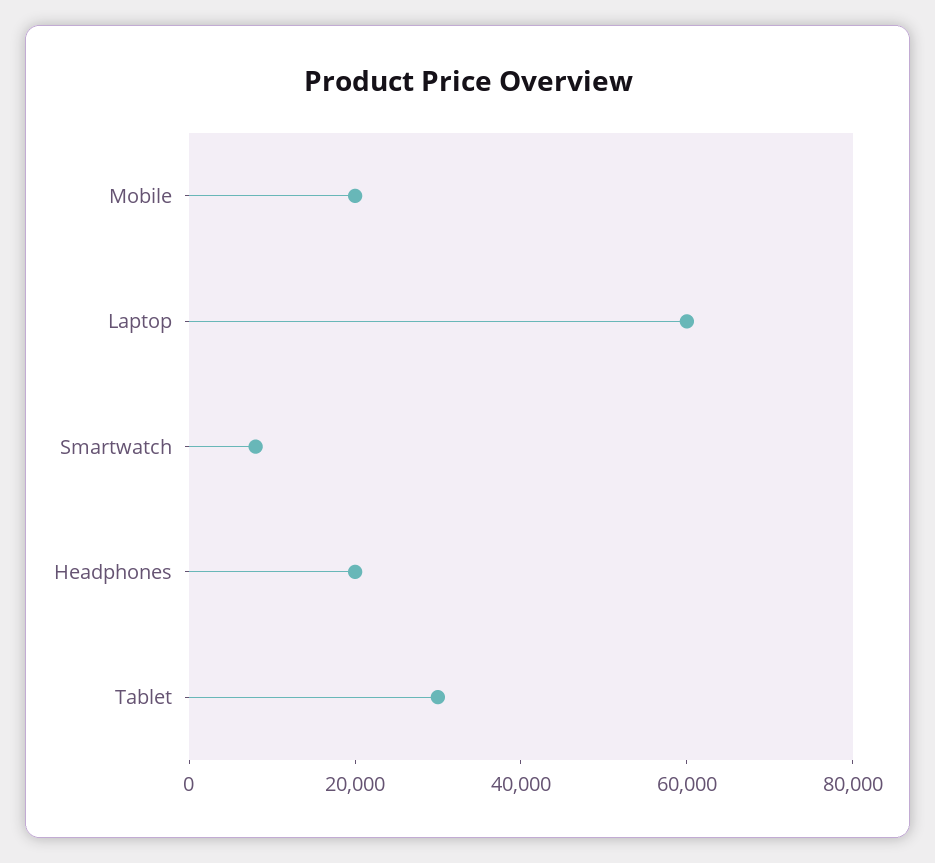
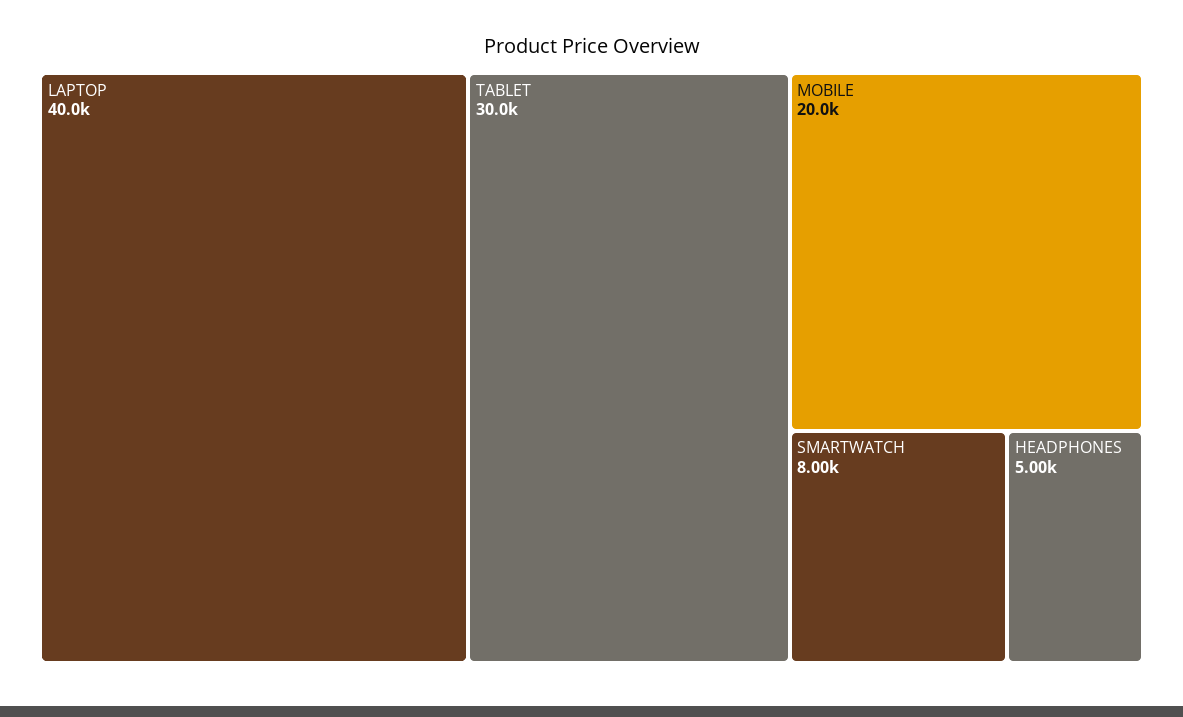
Laptop: 60000 -> 40000
Headphones: 20000 -> 5000

